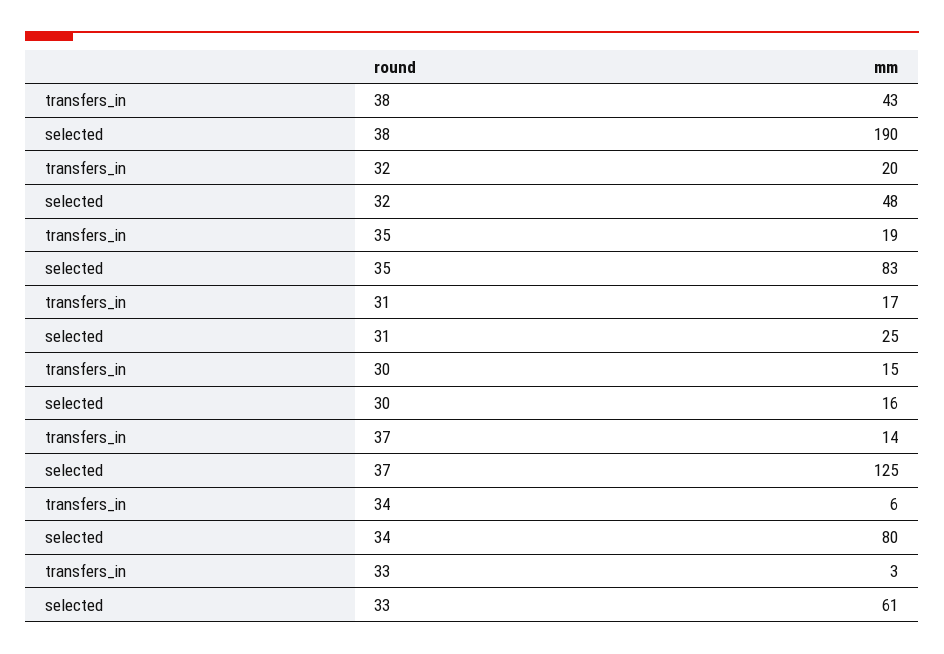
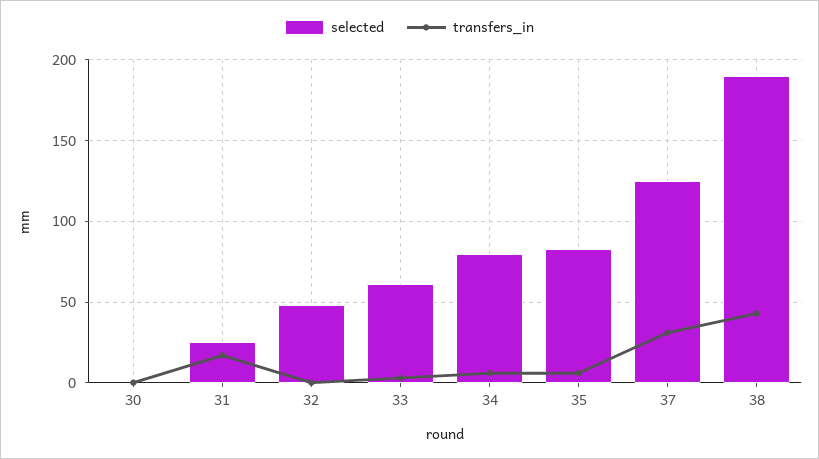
transfers_in, 32: 20 -> 0
transfers_in, 35: 19 -> 5
transfers_in, 30: 15 -> 0
selected, 30: 16 -> 0
transfers_in, 37: 14 -> 30

